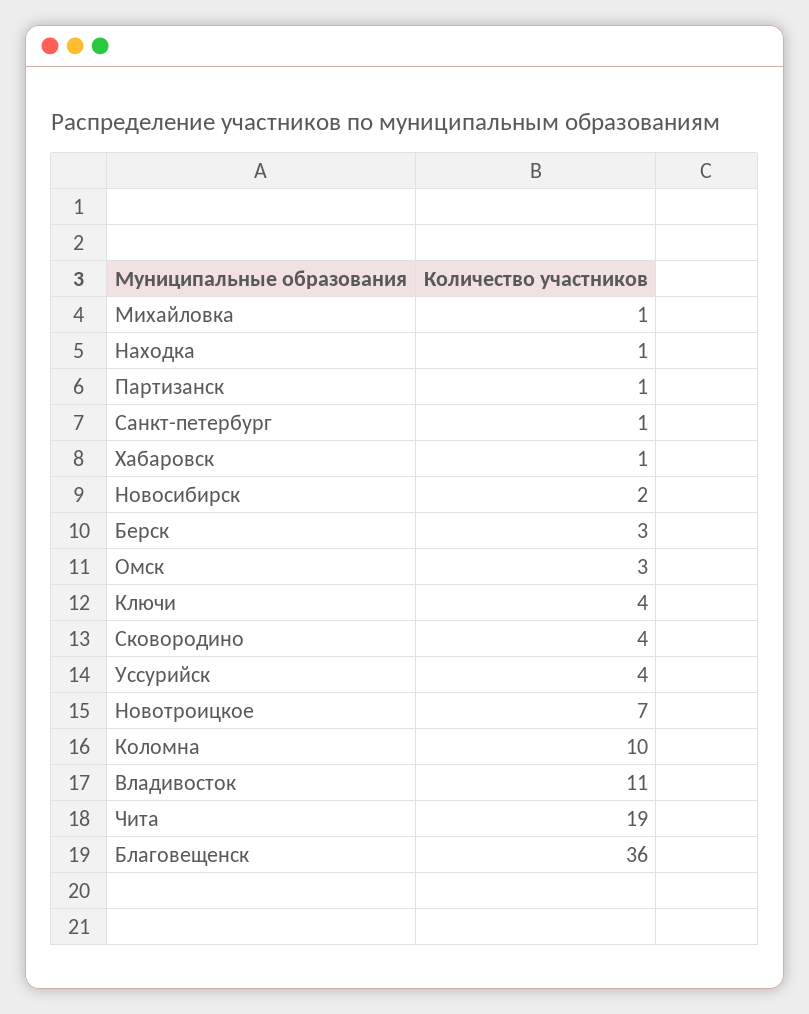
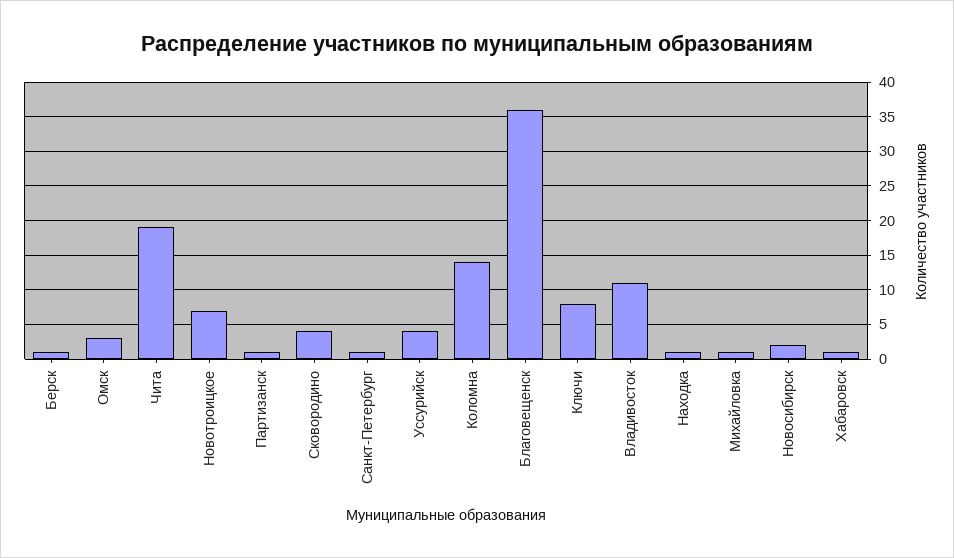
Берск: 3 -> 1
Ключи: 4 -> 8
Коломна: 10 -> 14

